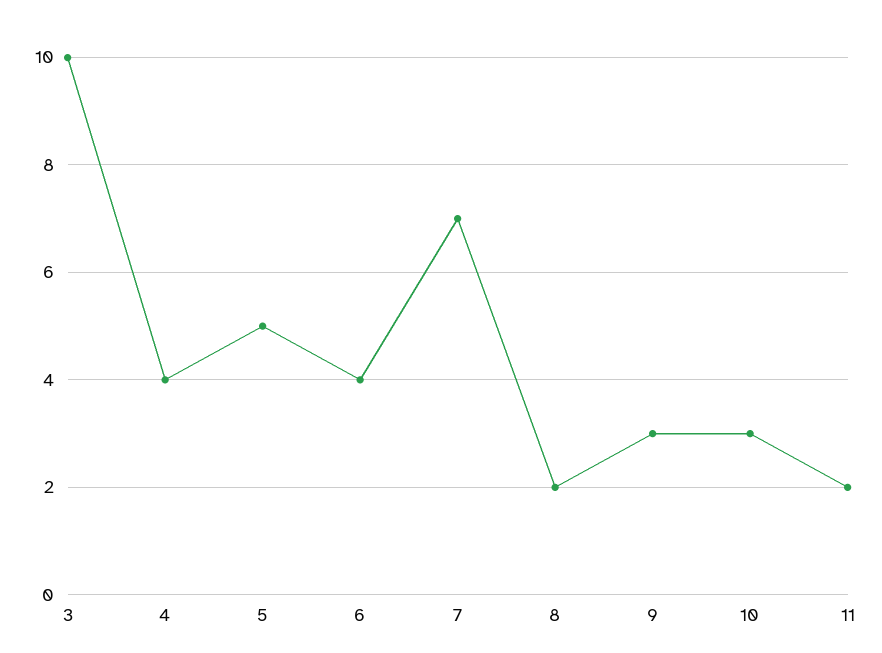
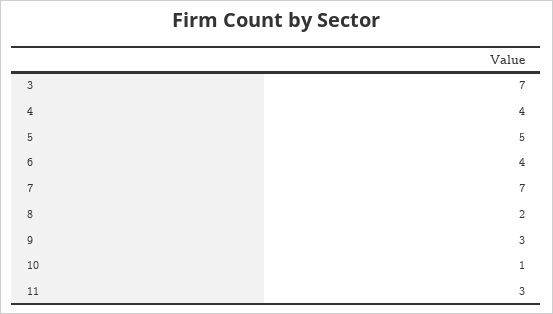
3: 10 -> 7
10: 3 -> 1
11: 2 -> 3

